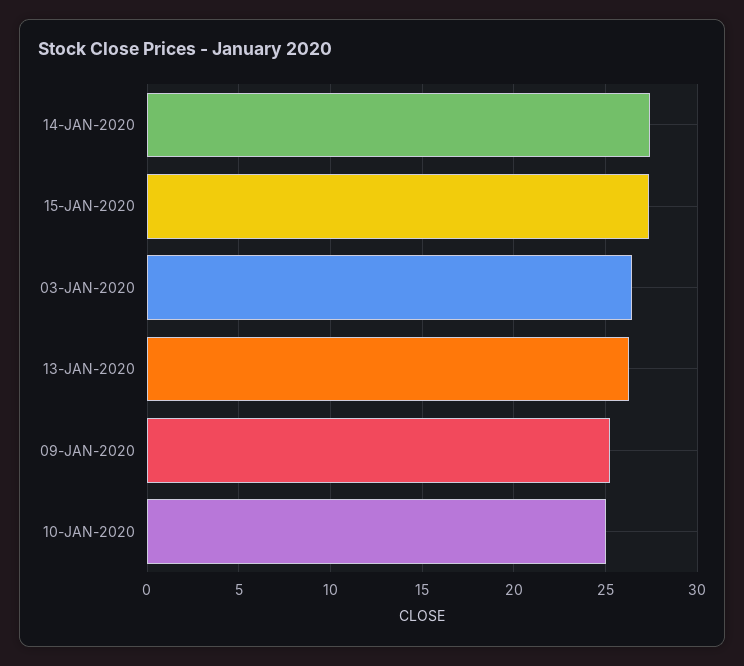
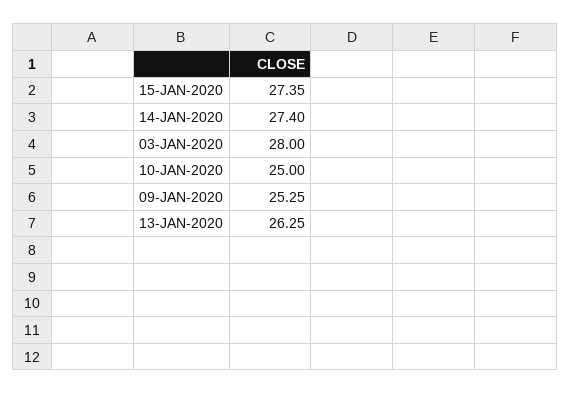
03-JAN-2020: 26.5 -> 28

